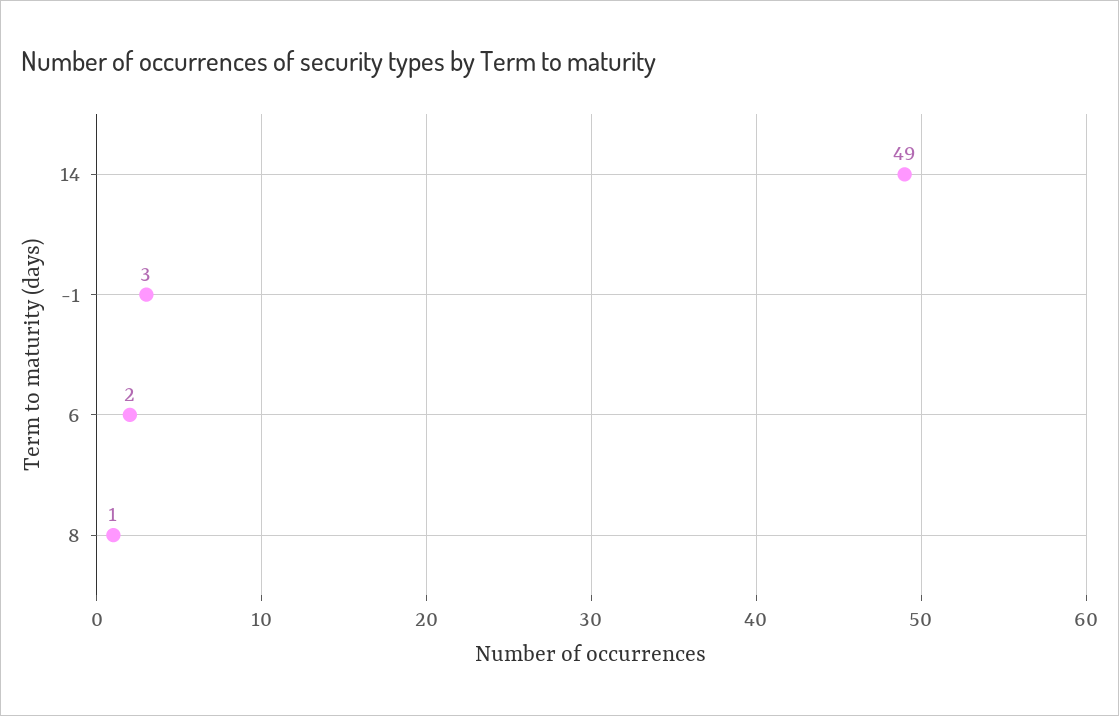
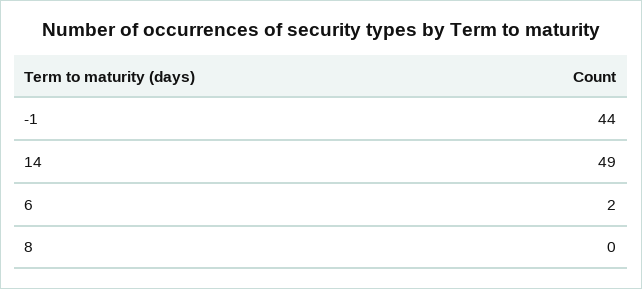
-1: 3 -> 44
8: 1 -> 0

